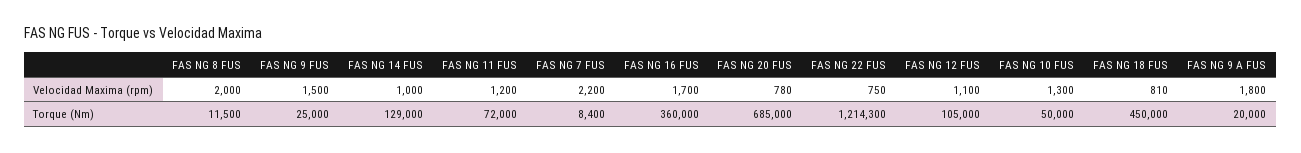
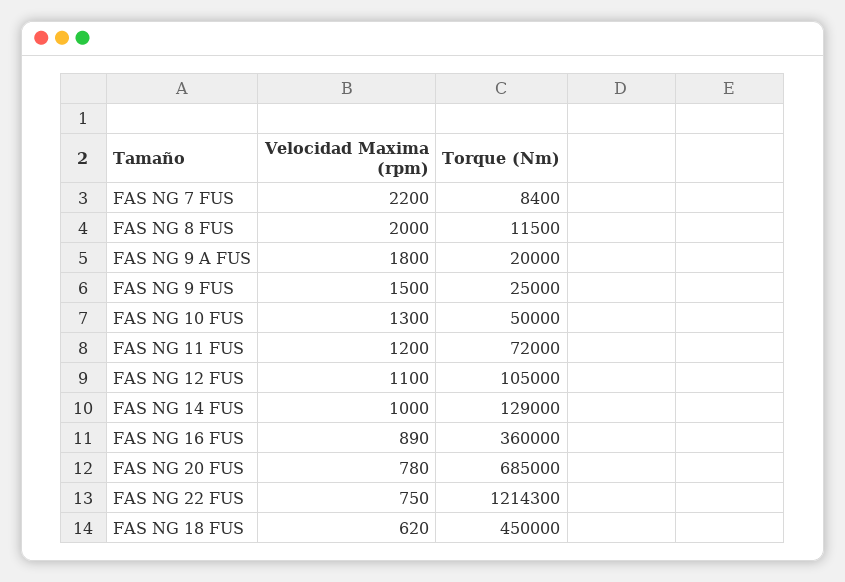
FAS NG 16 FUS, Velocidad Maxima (rpm): 1700 -> 890
FAS NG 18 FUS, Velocidad Maxima (rpm): 810 -> 620

